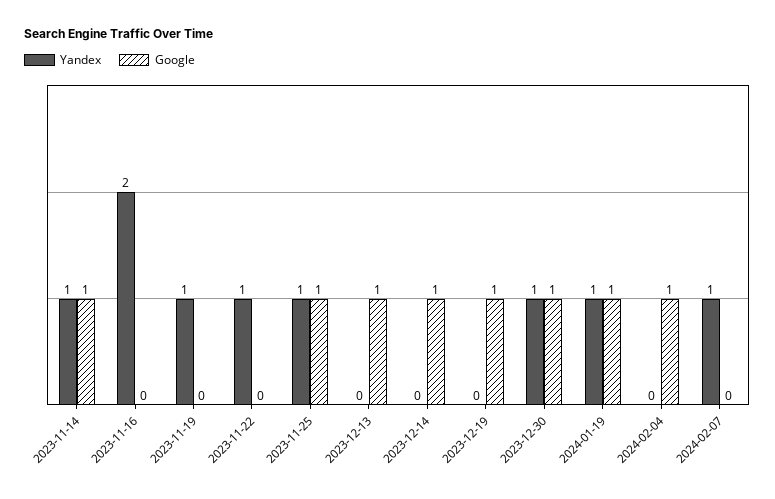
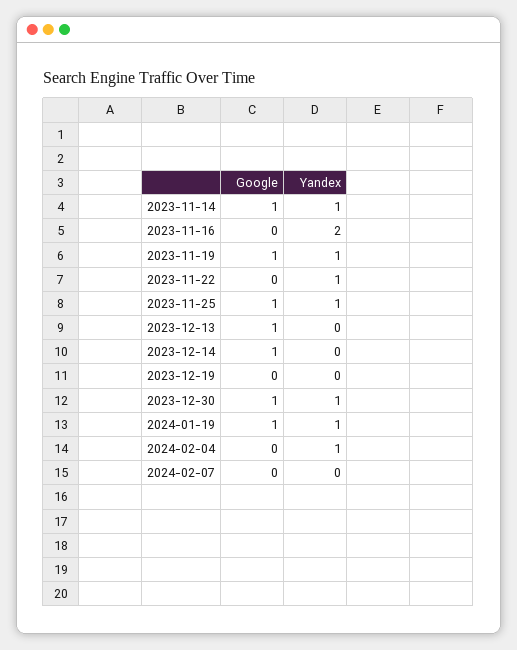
Google, 2023-11-19: 0 -> 1
Google, 2023-12-19: 1 -> 0
Yandex, 2024-02-04: 0 -> 1
Google, 2024-02-04: 1 -> 0
Yandex, 2024-02-07: 1 -> 0

